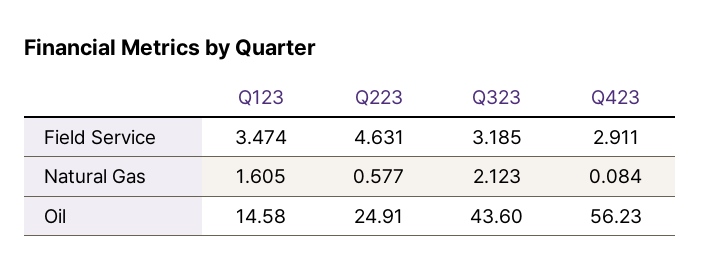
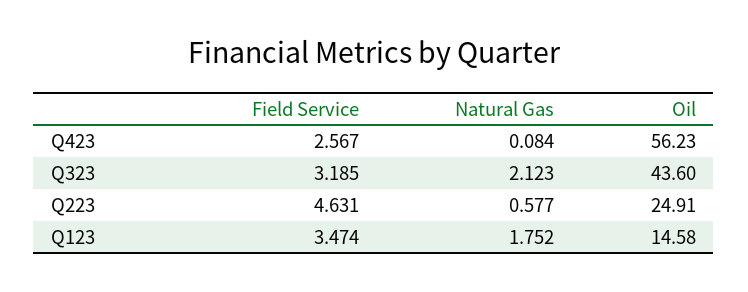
Q423, Field Service: 2.911 -> 2.567
Q123, Natural Gas: 1.605 -> 1.752

